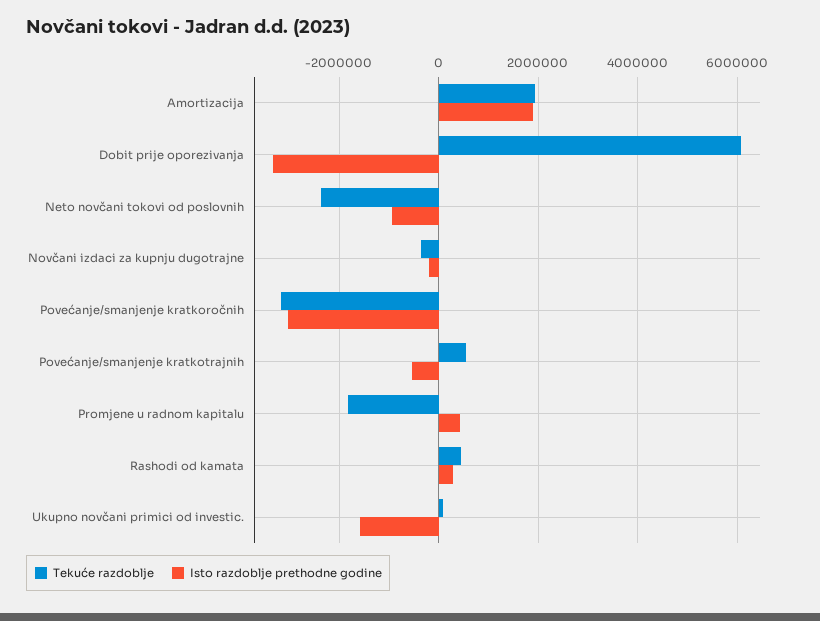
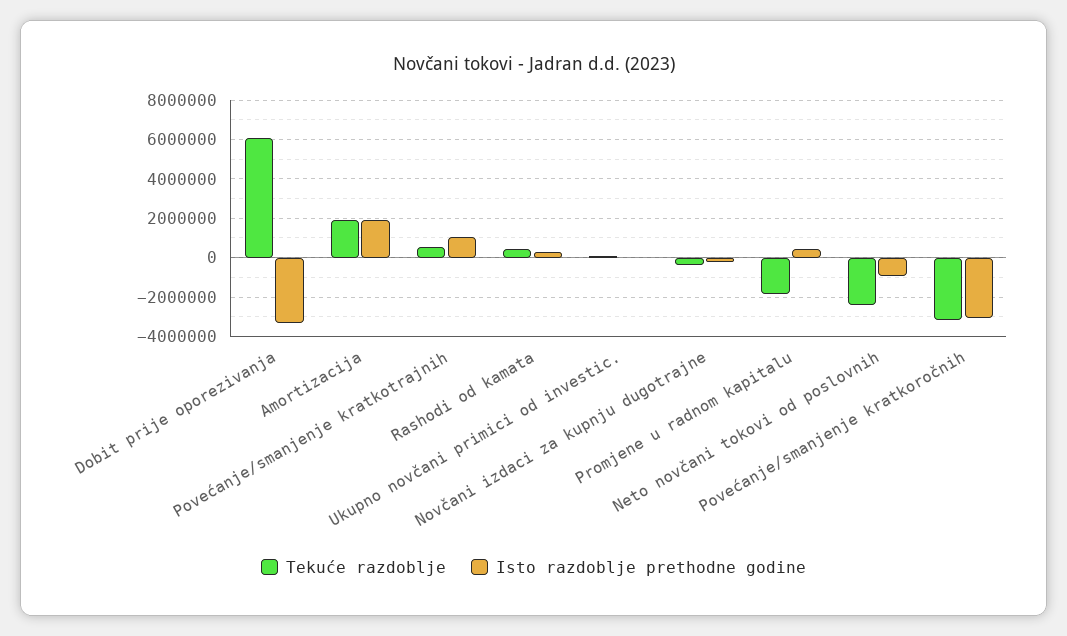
Isto razdoblje prethodne godine, Povećanje/smanjenje kratkotrajnih: -600000 -> 1000000
Isto razdoblje prethodne godine, Ukupno novčani primici od investic.: -1600000 -> 0

